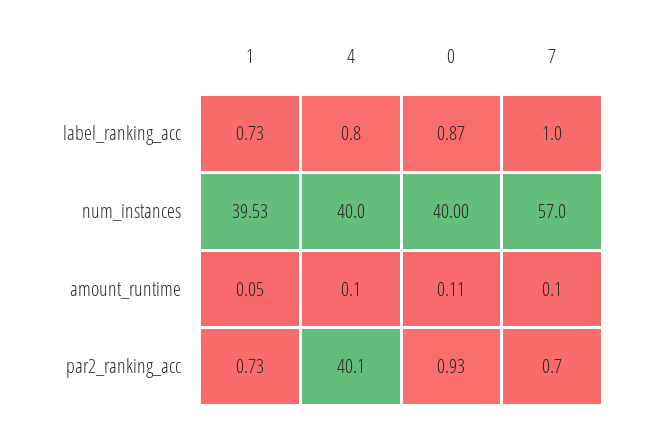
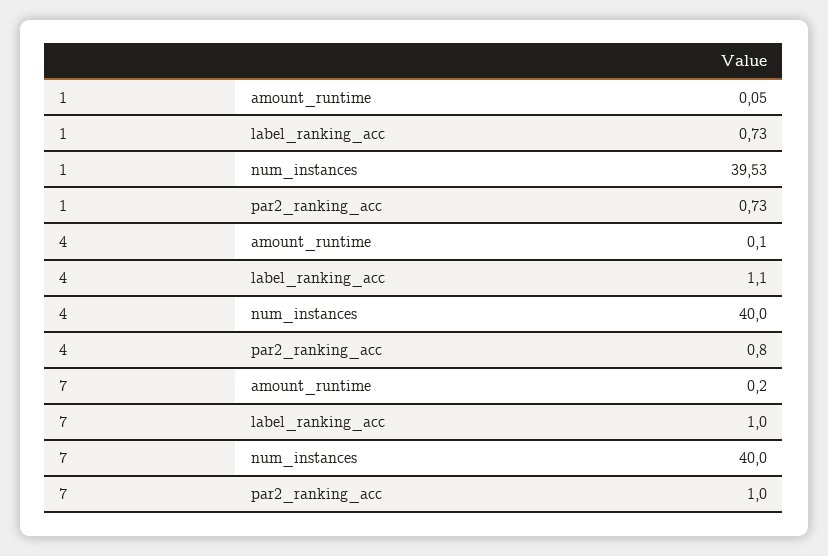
4, label_ranking_acc: 0.8 -> 1.1
0, label_ranking_acc: 0.87 -> none
0, num_instances: 40 -> none
7, num_instances: 57 -> 40
0, amount_runtime: 0.11 -> none
7, amount_runtime: 0.1 -> 0.2
4, par2_ranking_acc: 40.1 -> 0.8
0, par2_ranking_acc: 0.93 -> none
7, par2_ranking_acc: 0.7 -> 1

